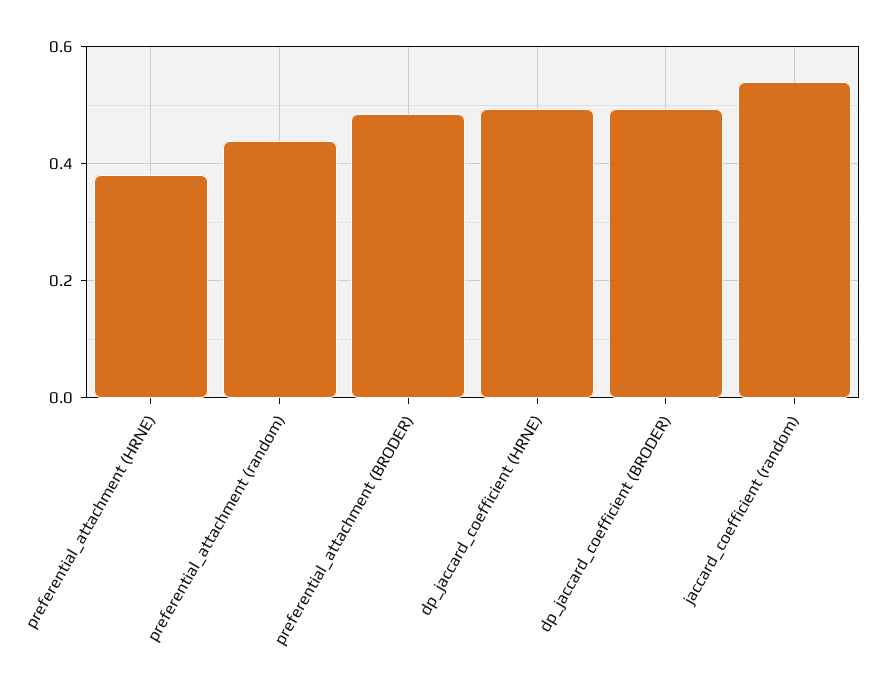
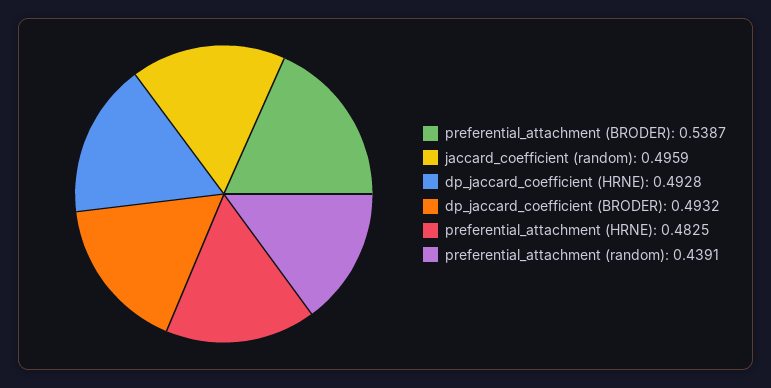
preferential_attachment (HRNE): 0.38 -> 0.4825
preferential_attachment (BRODER): 0.48 -> 0.5387
jaccard_coefficient (random): 0.54 -> 0.4959

